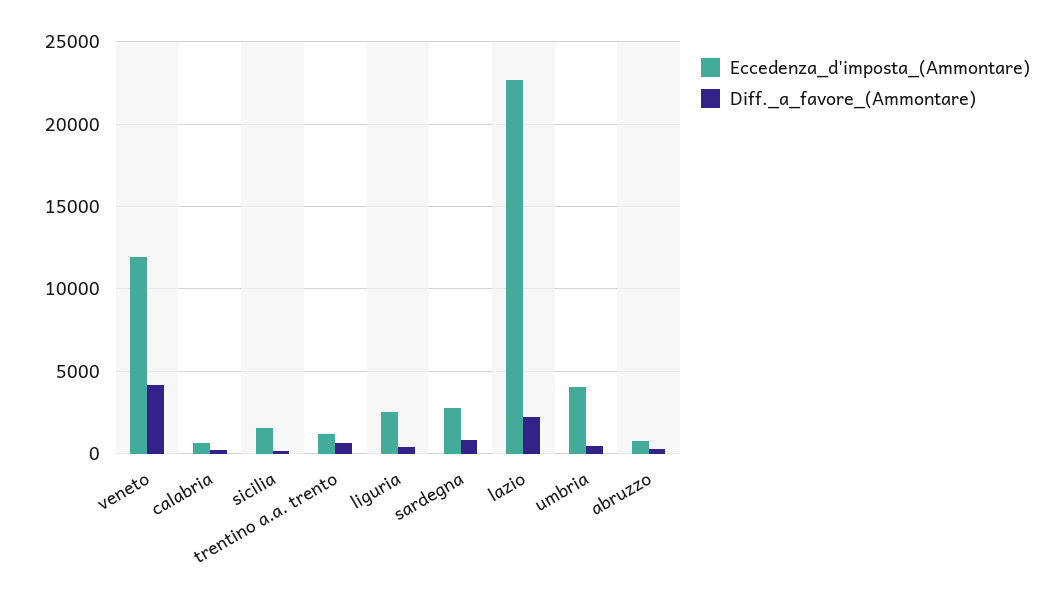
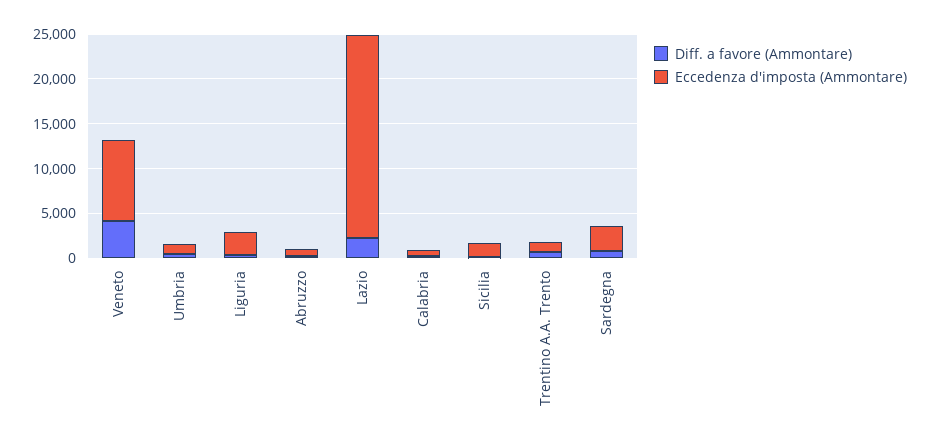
Eccedenza_d'imposta_(Ammontare), veneto: 12000 -> 9000
Eccedenza_d'imposta_(Ammontare), umbria: 4000 -> 1000

